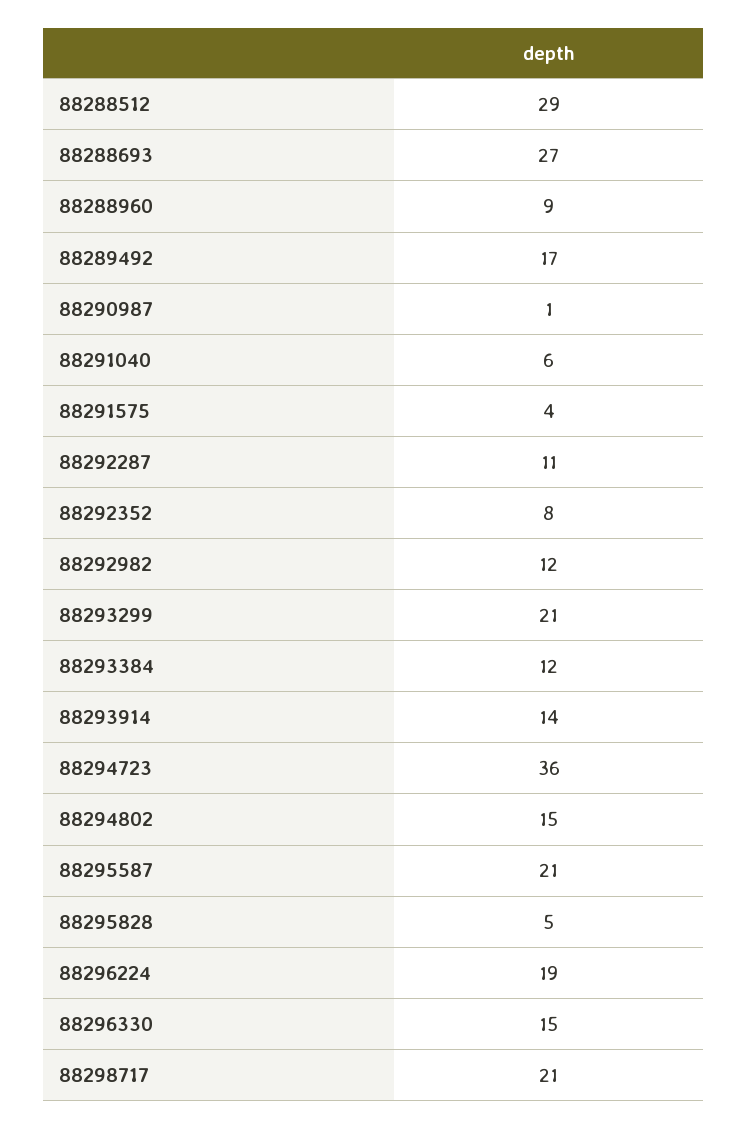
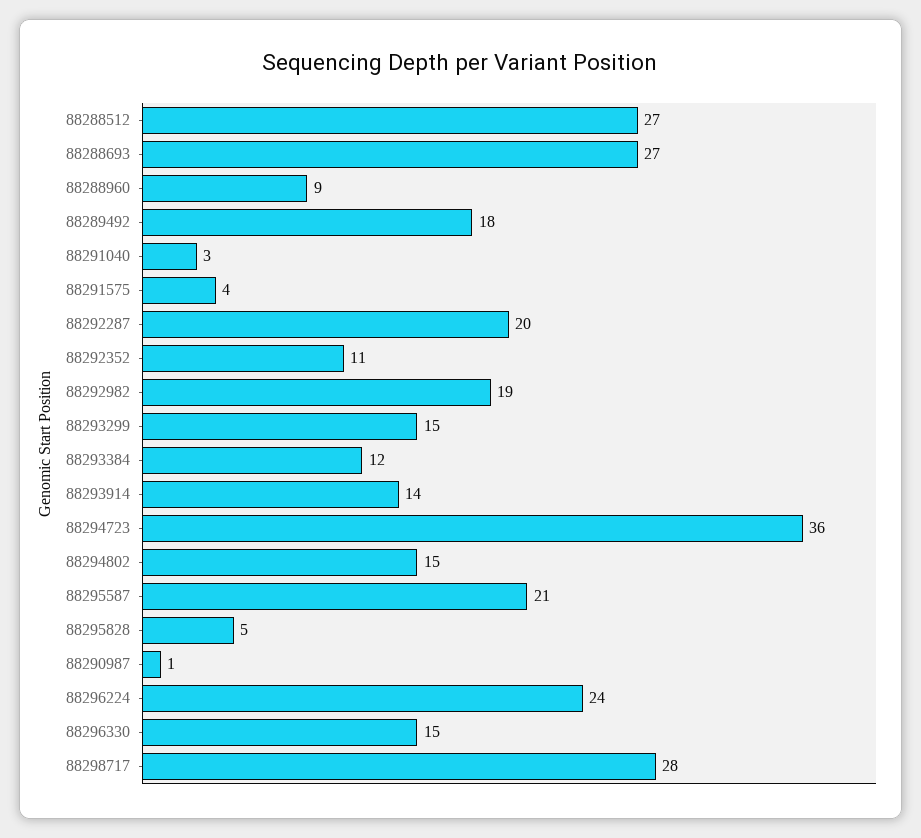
88288512: 29 -> 27
88289492: 17 -> 18
88291040: 6 -> 3
88292287: 11 -> 20
88292352: 8 -> 11
88292982: 12 -> 19
88293299: 21 -> 15
88296224: 19 -> 24
88298717: 21 -> 28

